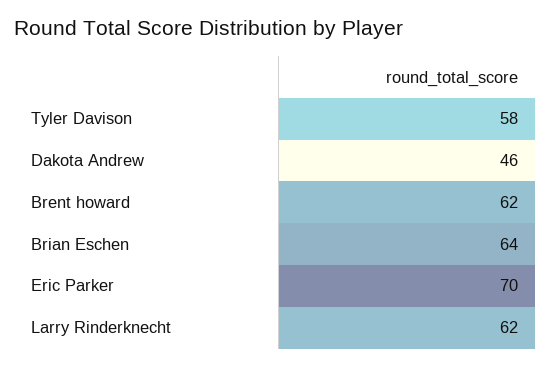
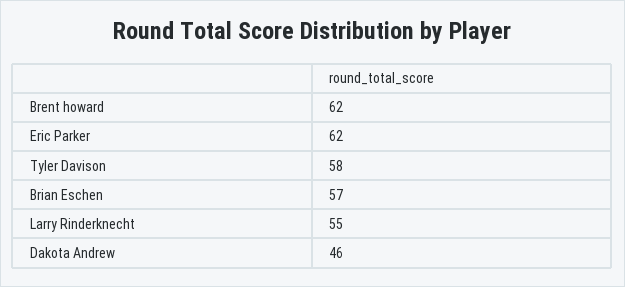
Brian Eschen: 64 -> 57
Eric Parker: 70 -> 62
Larry Rinderknecht: 62 -> 55

